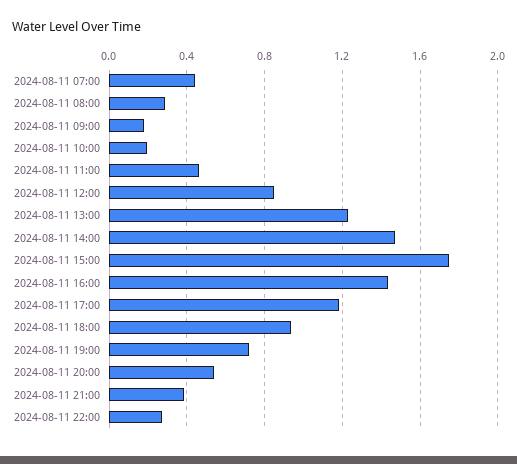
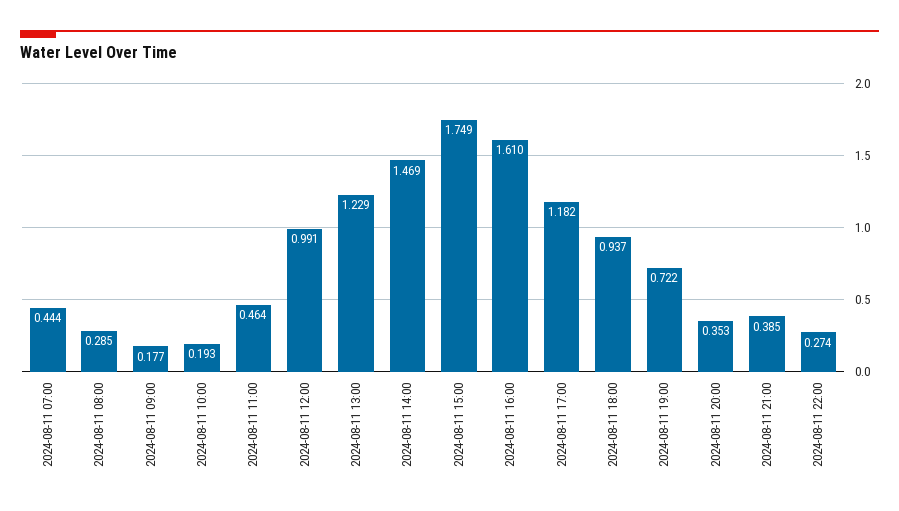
2024-08-11 12:00: 0.85 -> 0.991
2024-08-11 16:00: 1.45 -> 1.61
2024-08-11 20:00: 0.55 -> 0.353

